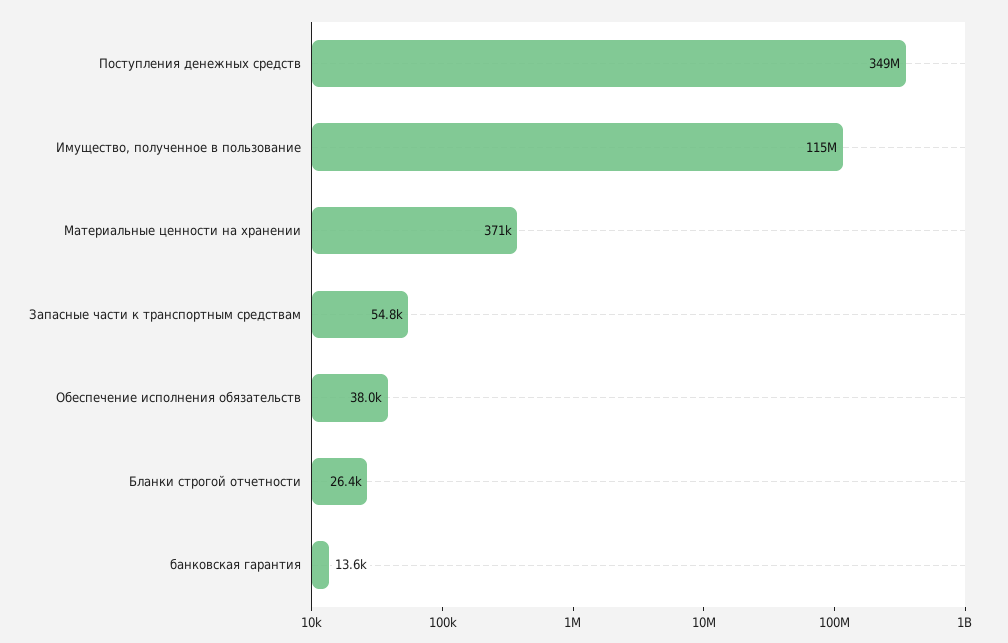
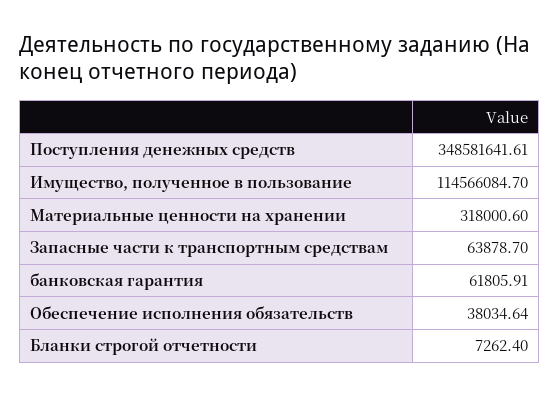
Материальные ценности на хранении: 371000 -> 318000.6
Запасные части к транспортным средствам: 54800 -> 63878.7
Бланки строгой отчетности: 26400 -> 7262.4
банковская гарантия: 13600 -> 61805.91

